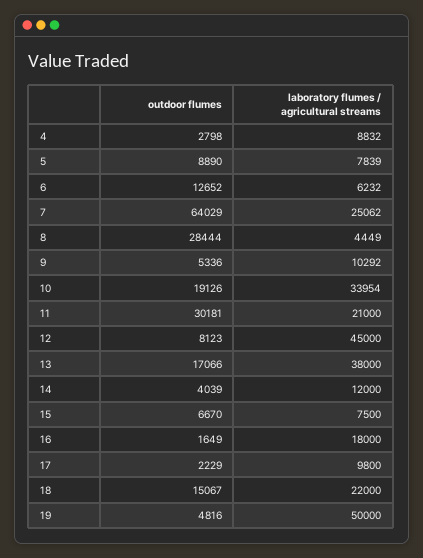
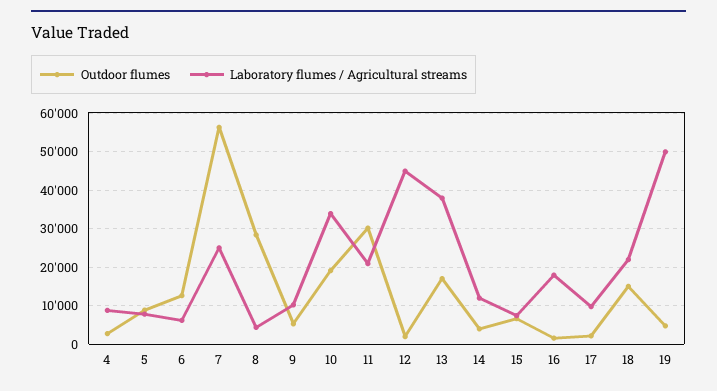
outdoor flumes, 7: 64029 -> 56000
outdoor flumes, 12: 8123 -> 2000

